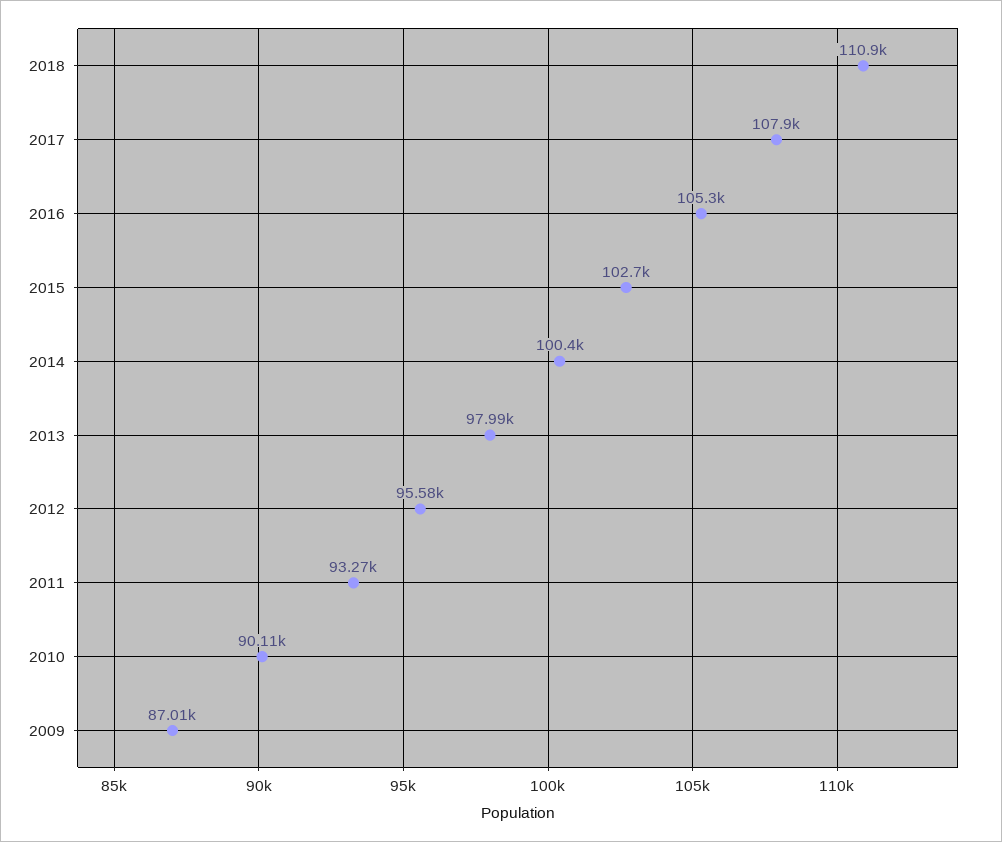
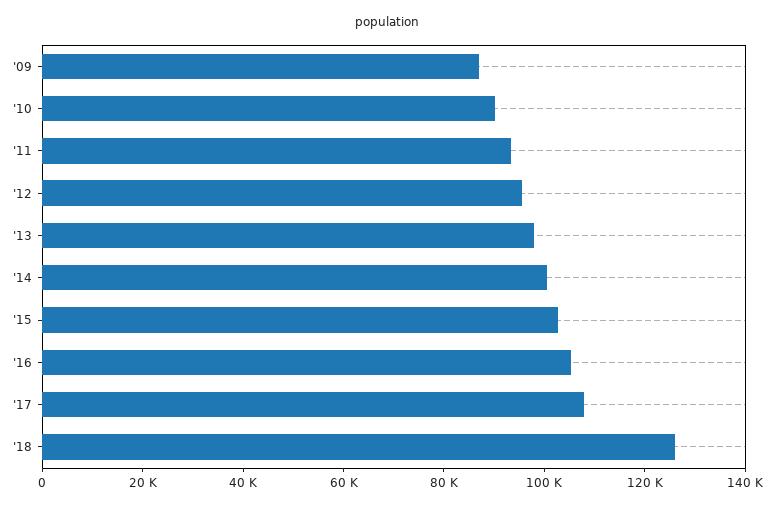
2018: 110900 -> 125000

